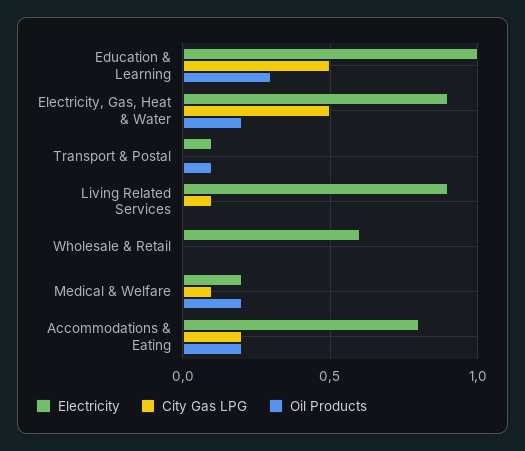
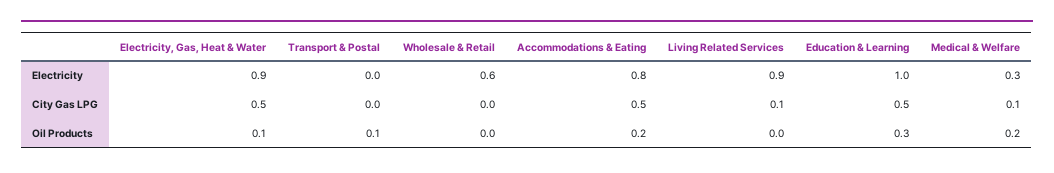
Oil Products, Electricity, Gas, Heat & Water: 0.2 -> 0.1
Electricity, Transport & Postal: 0.1 -> 0
Electricity, Medical & Welfare: 0.2 -> 0.3
City Gas LPG, Accommodations & Eating: 0.2 -> 0.5

